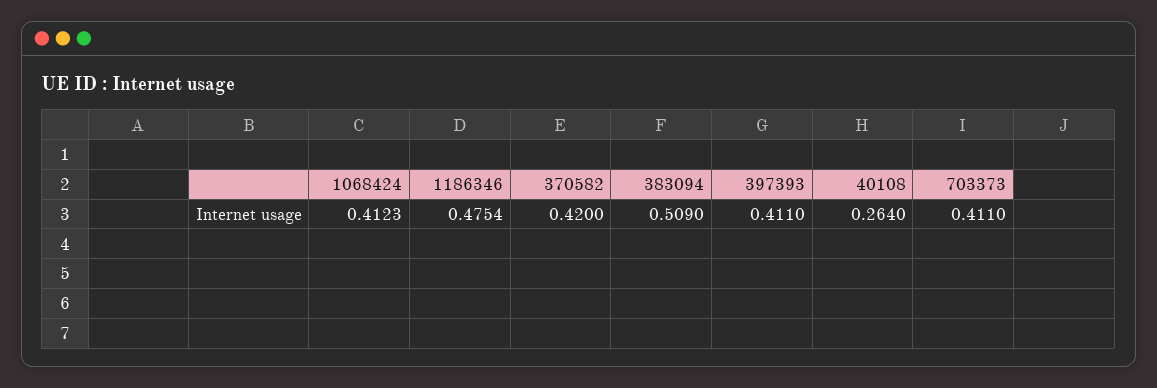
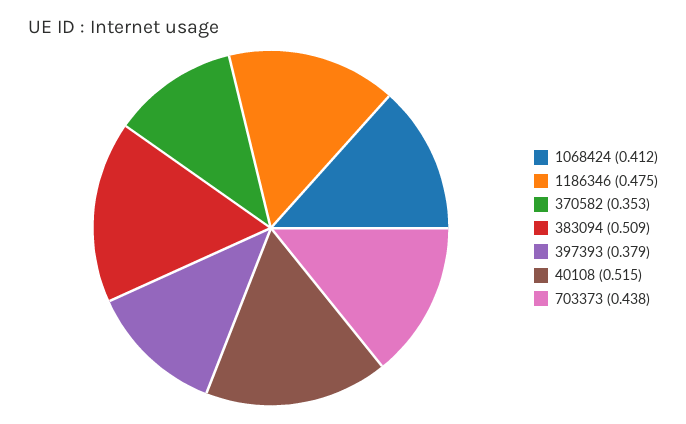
370582: 0.42 -> 0.353
397393: 0.411 -> 0.379
40108: 0.264 -> 0.515
703373: 0.411 -> 0.438

